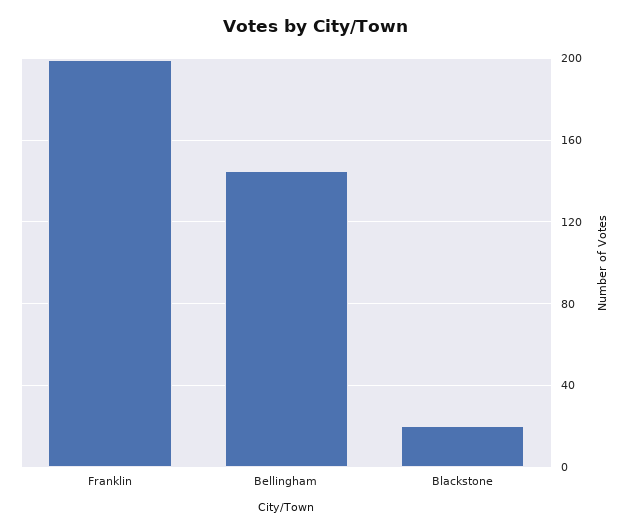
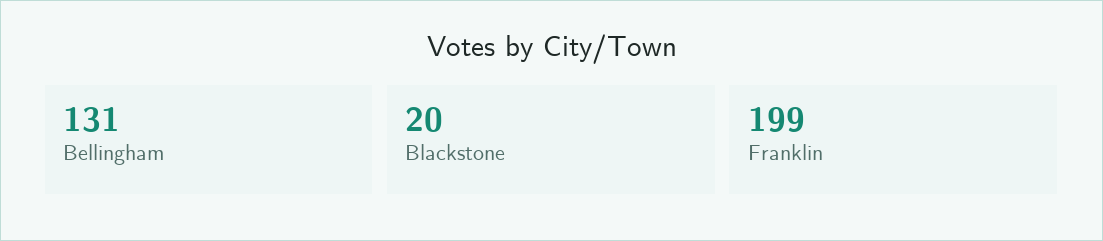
Bellingham: 145 -> 131

